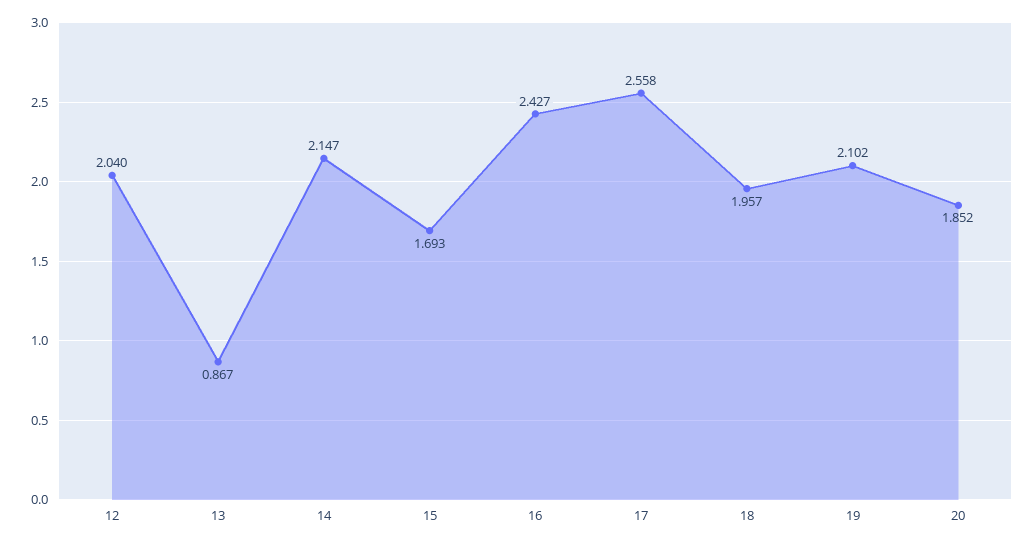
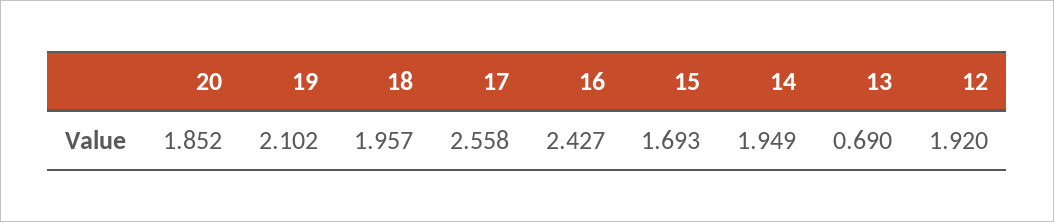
12: 2.04 -> 1.92
13: 0.867 -> 0.69
14: 2.147 -> 1.949

